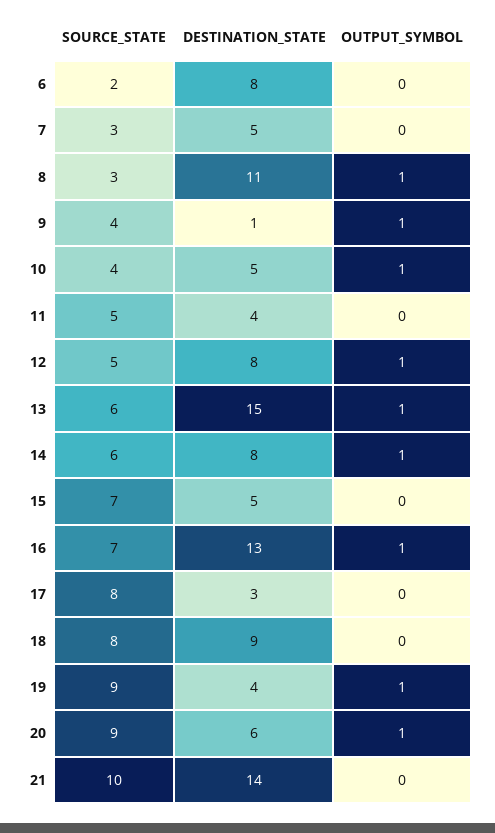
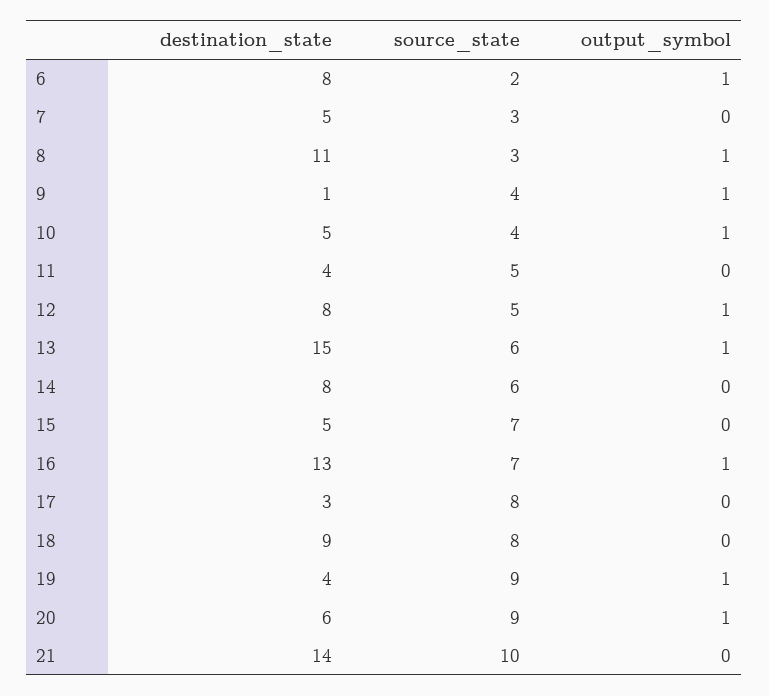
OUTPUT_SYMBOL, 6: 0 -> 1
OUTPUT_SYMBOL, 14: 1 -> 0

